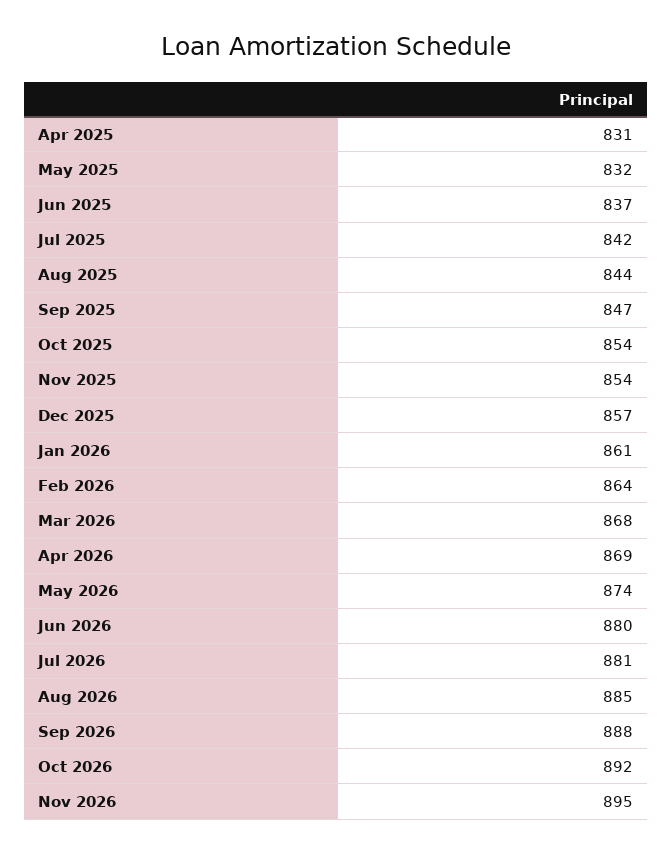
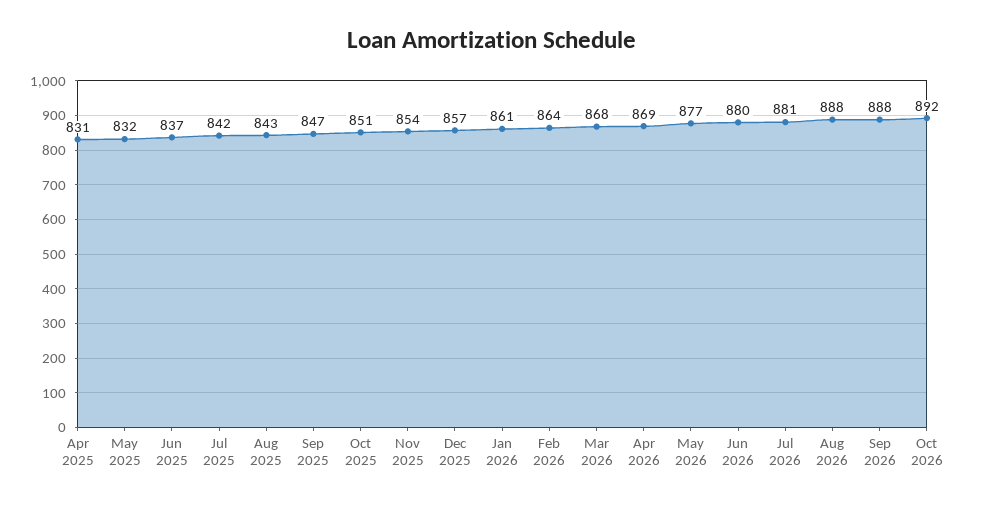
Aug 2025: 844 -> 843
Oct 2025: 854 -> 851
May 2026: 874 -> 877
Aug 2026: 885 -> 888
Nov 2026: 895 -> none

